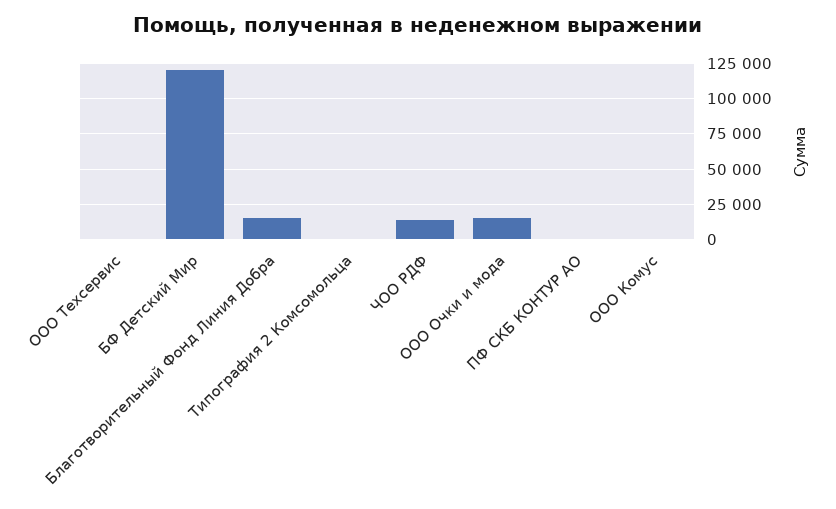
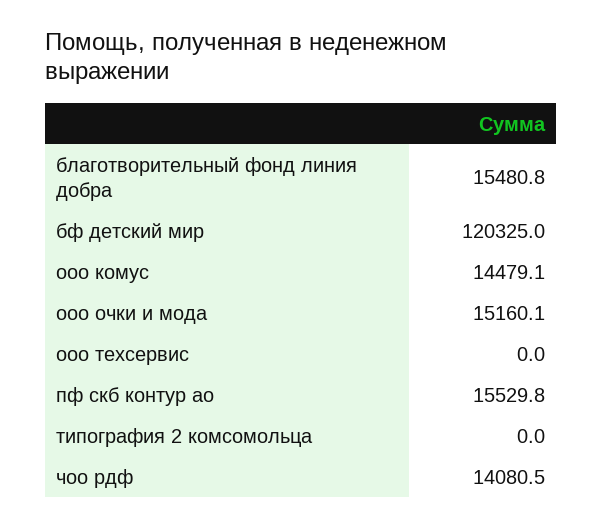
ПФ СКБ КОНТУР АО: 0 -> 15529.8
ООО Комус: 0 -> 14479.1

